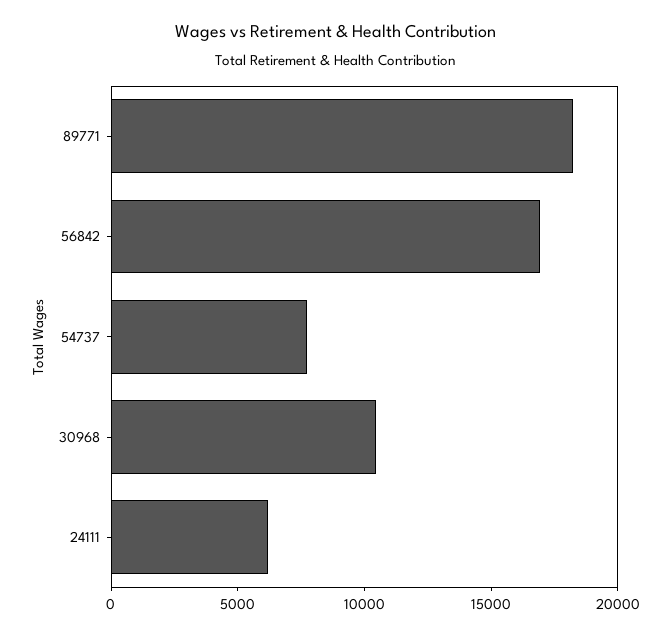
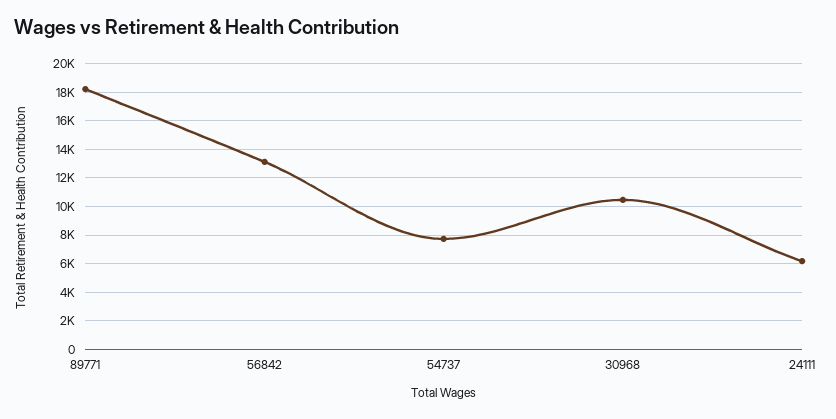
56842: 17000 -> 13000

